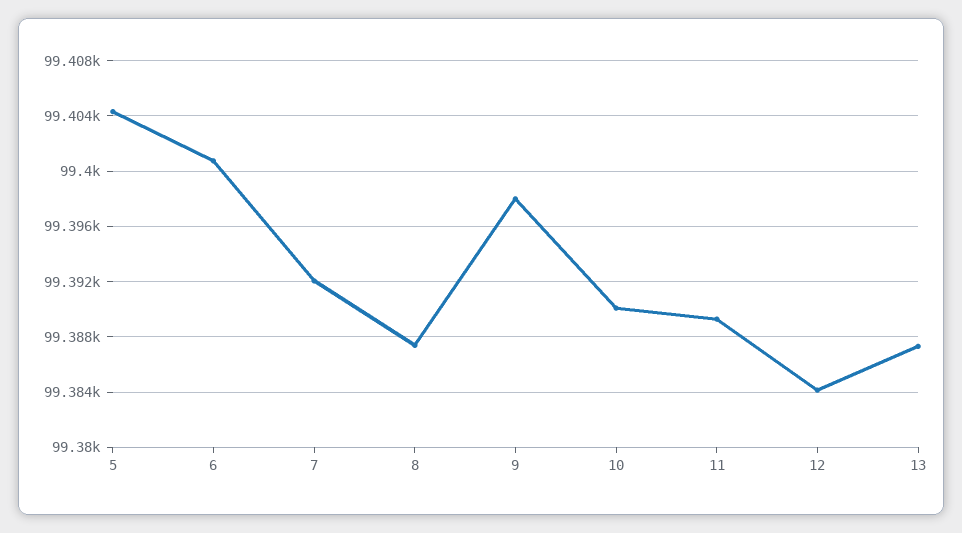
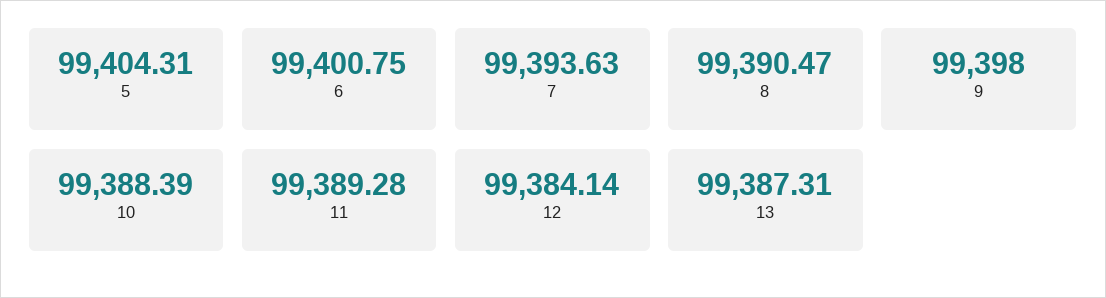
7: 99392 -> 99393.63
8: 99387.5 -> 99390.47
10: 99390 -> 99388.39

